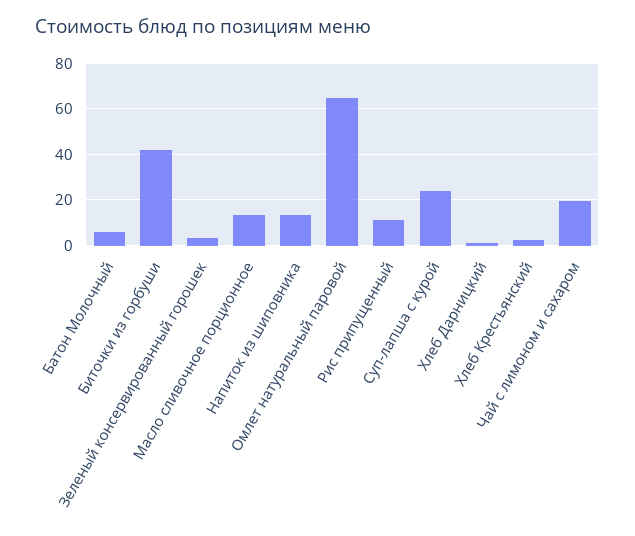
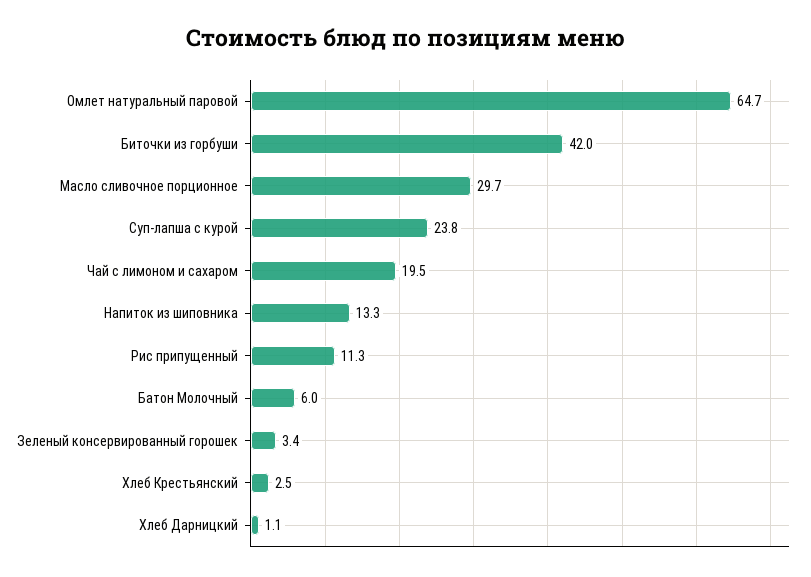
Масло сливочное порционное: 15 -> 29.7

